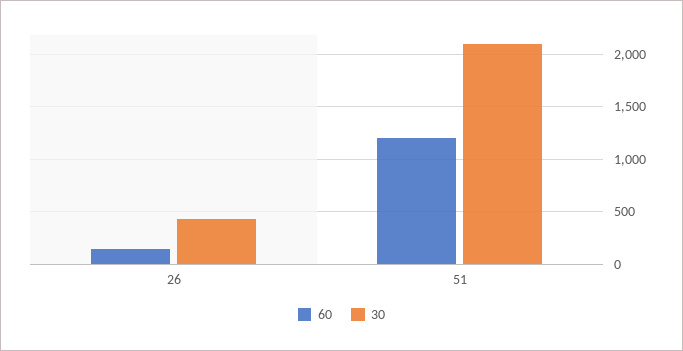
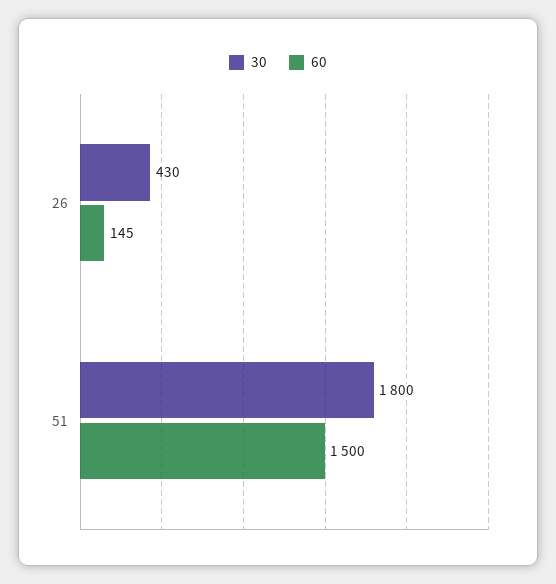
60, 51: 1200 -> 1500
30, 51: 2100 -> 1800

